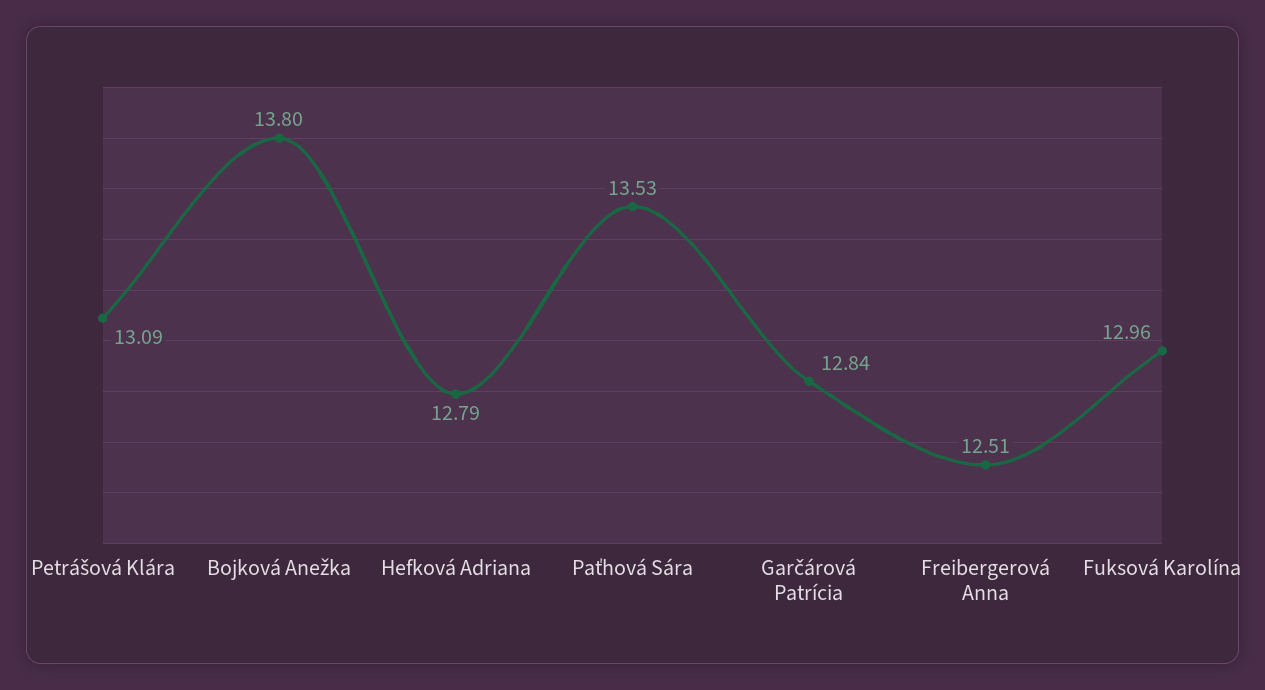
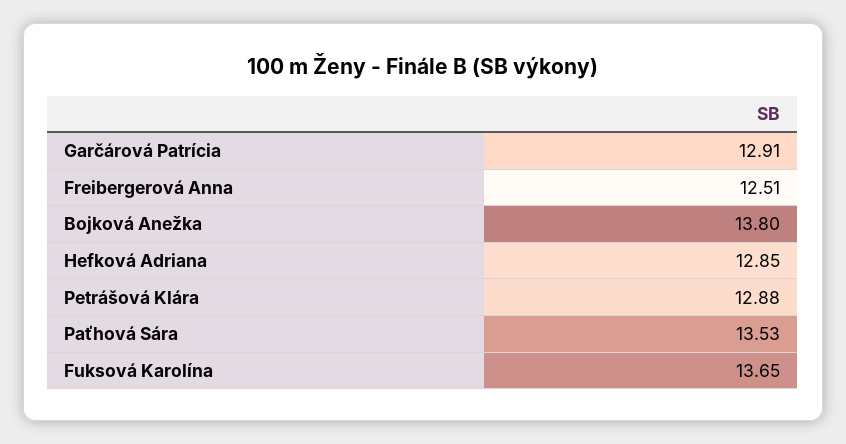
Petrášová Klára: 13.09 -> 12.88
Hefková Adriana: 12.79 -> 12.85
Garčárová Patrícia: 12.84 -> 12.91
Fuksová Karolína: 12.96 -> 13.65

